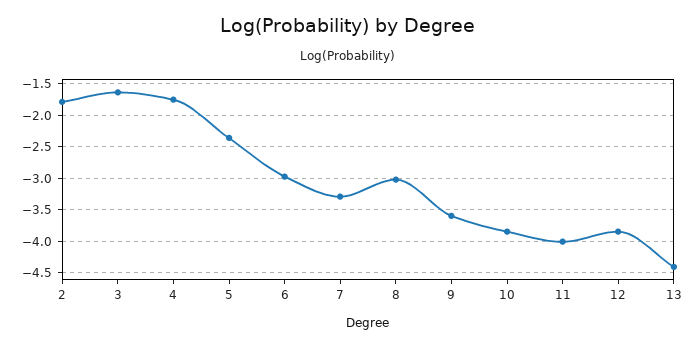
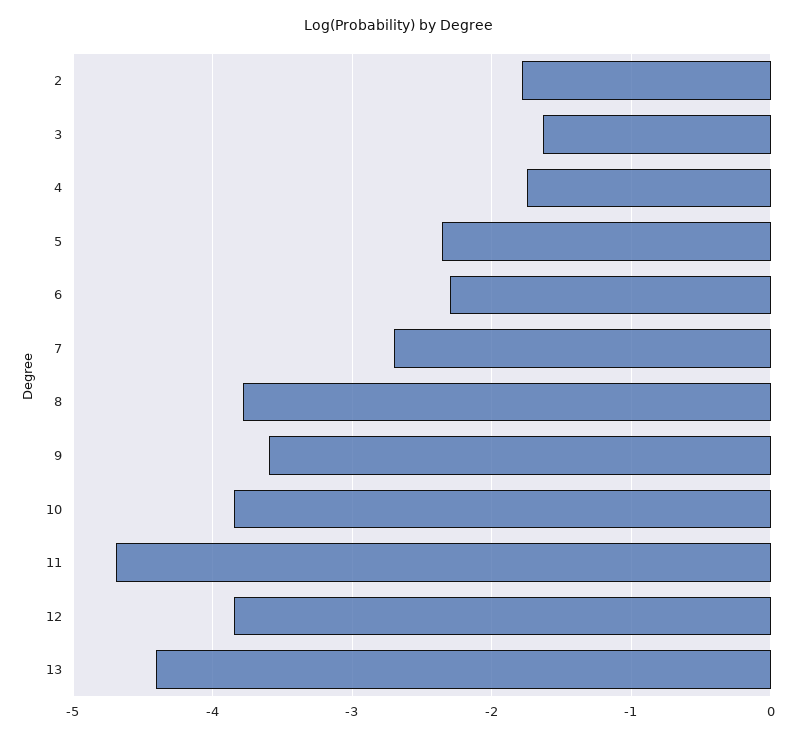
6: -3 -> -2.3
7: -3.3 -> -2.7
8: -3 -> -3.8
11: -4 -> -4.7

